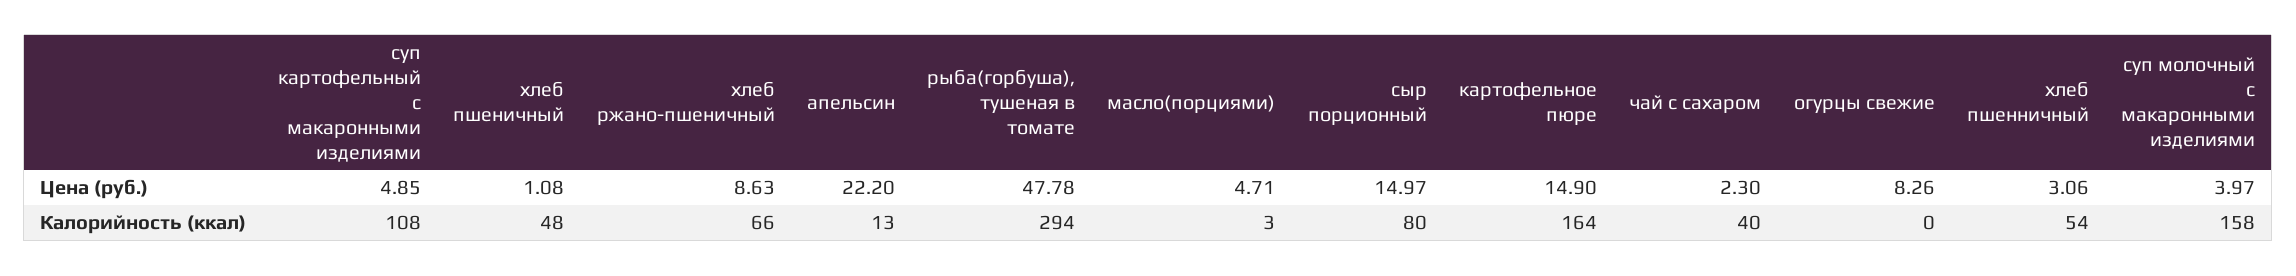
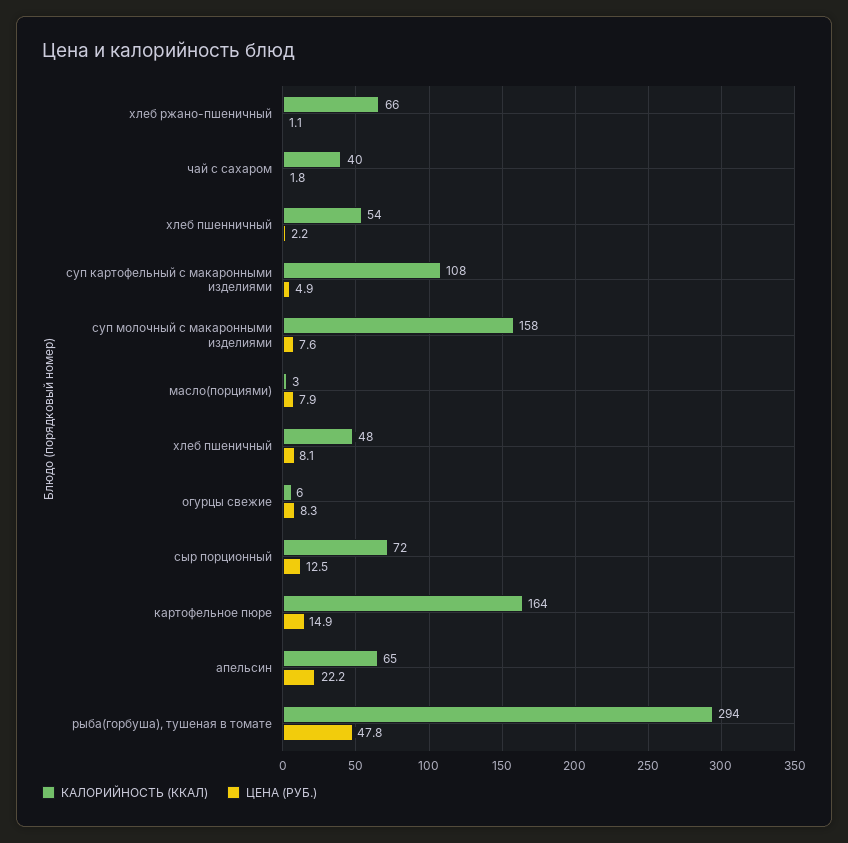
Цена (руб.), хлеб пшеничный: 1.08 -> 8.1
Цена (руб.), хлеб ржано-пшеничный: 8.63 -> 1.1
Цена (руб.), масло(порциями): 4.71 -> 7.9
Цена (руб.), сыр порционный: 14.97 -> 12.5
Цена (руб.), чай с сахаром: 2.3 -> 1.8
Цена (руб.), хлеб пшенничный: 3.06 -> 2.2
Цена (руб.), суп молочный с макаронными изделиями: 3.97 -> 7.6
Калорийность (ккал), апельсин: 13 -> 65
Калорийность (ккал), сыр порционный: 80 -> 72
Калорийность (ккал), огурцы свежие: 0 -> 6

